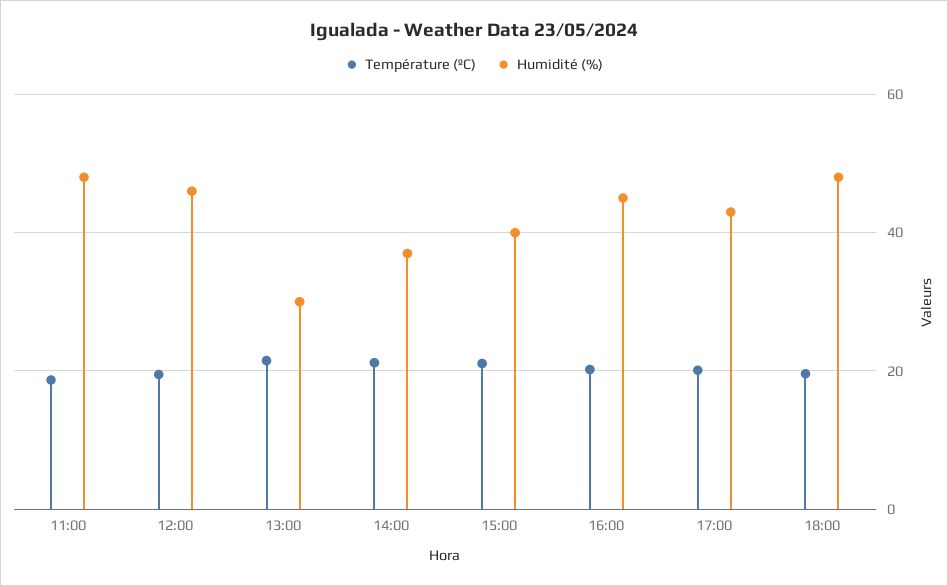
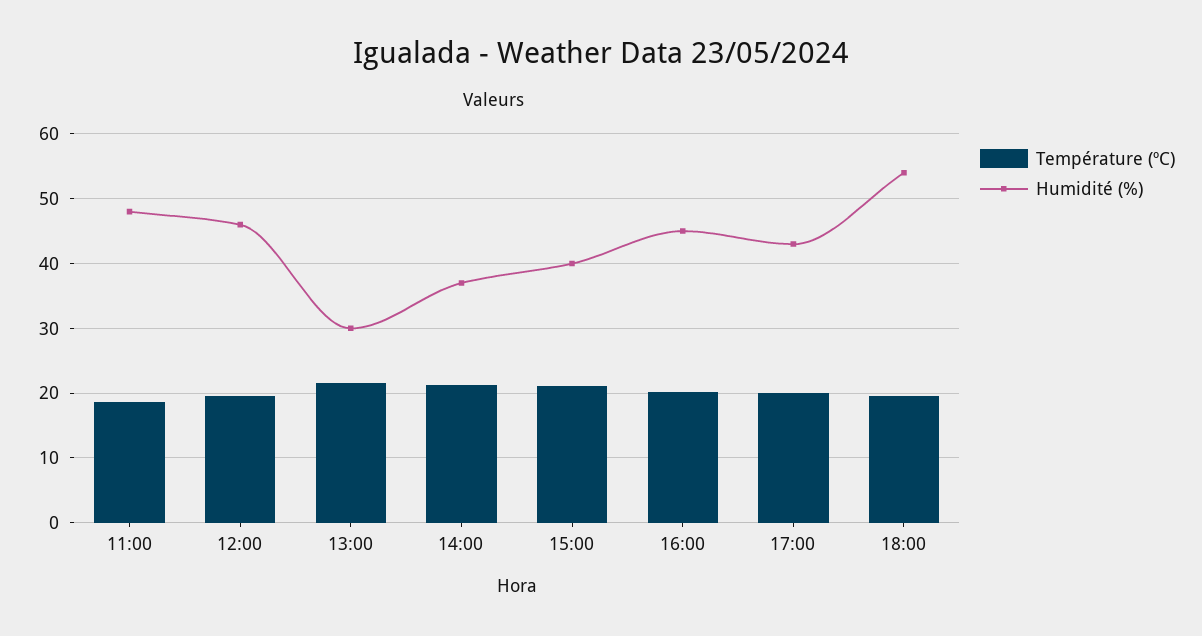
Humidité (%), 18:00: 48 -> 54

